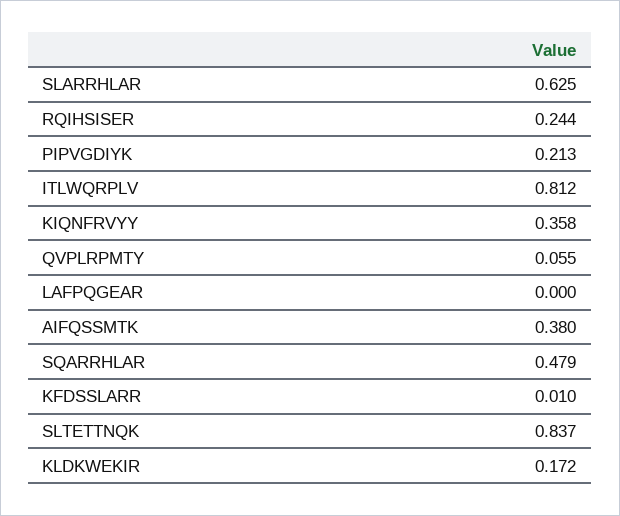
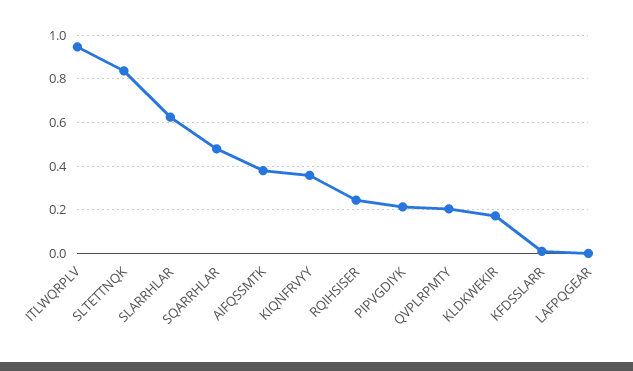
ITLWQRPLV: 0.812 -> 0.95
QVPLRPMTY: 0.055 -> 0.2

